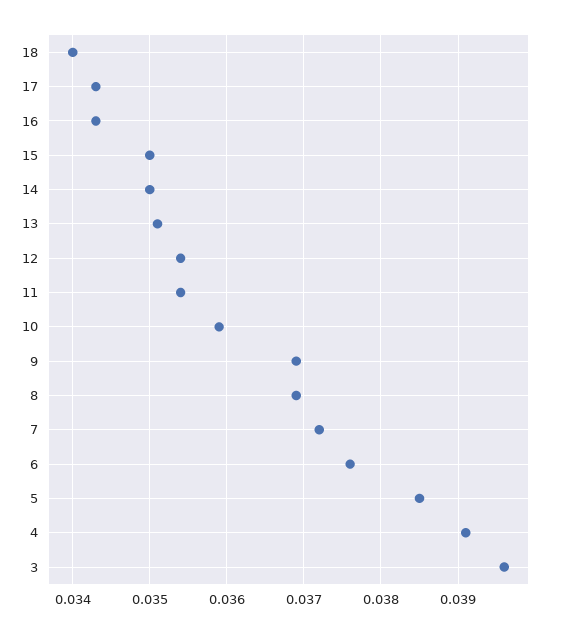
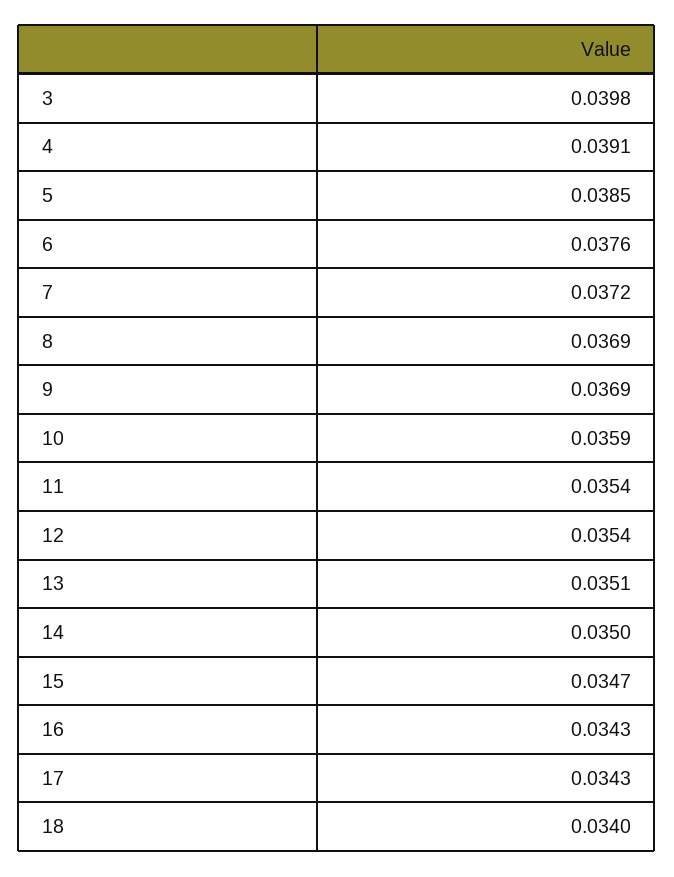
15: 0.035 -> 0.0347
3: 0.0396 -> 0.0398

